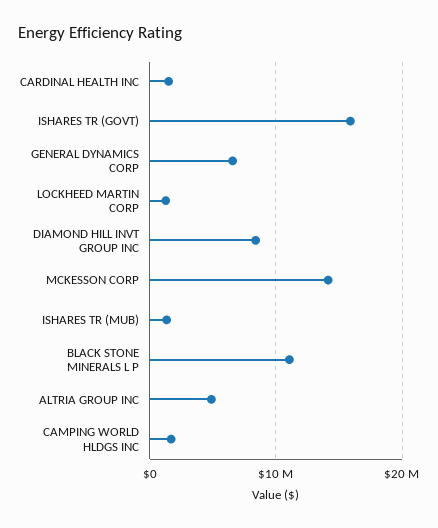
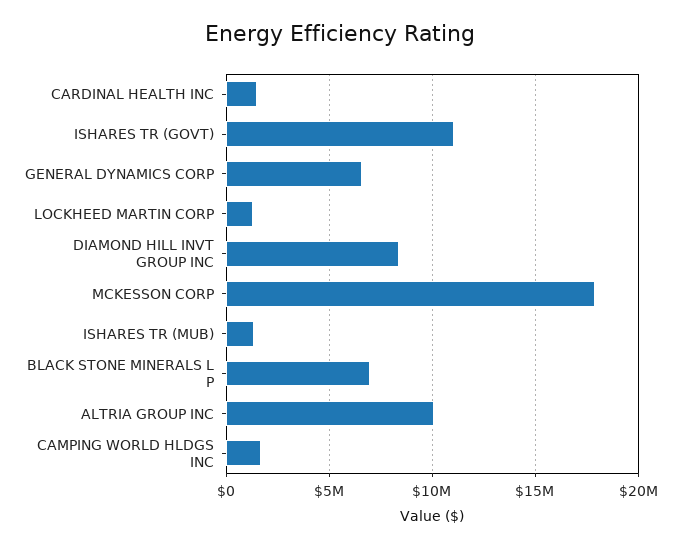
ISHARES TR (GOVT): 16000000 -> 11000000
MCKESSON CORP: 14000000 -> 18000000
BLACK STONE MINERALS L P: 11000000 -> 7000000
ALTRIA GROUP INC: 5000000 -> 10000000

